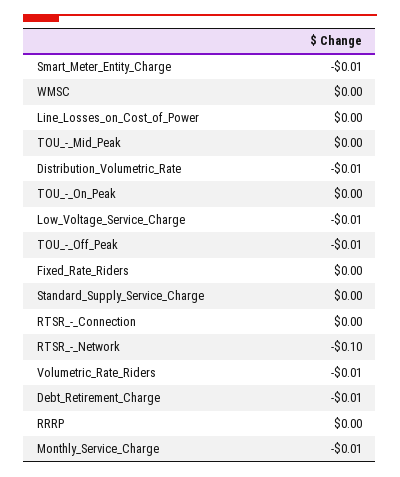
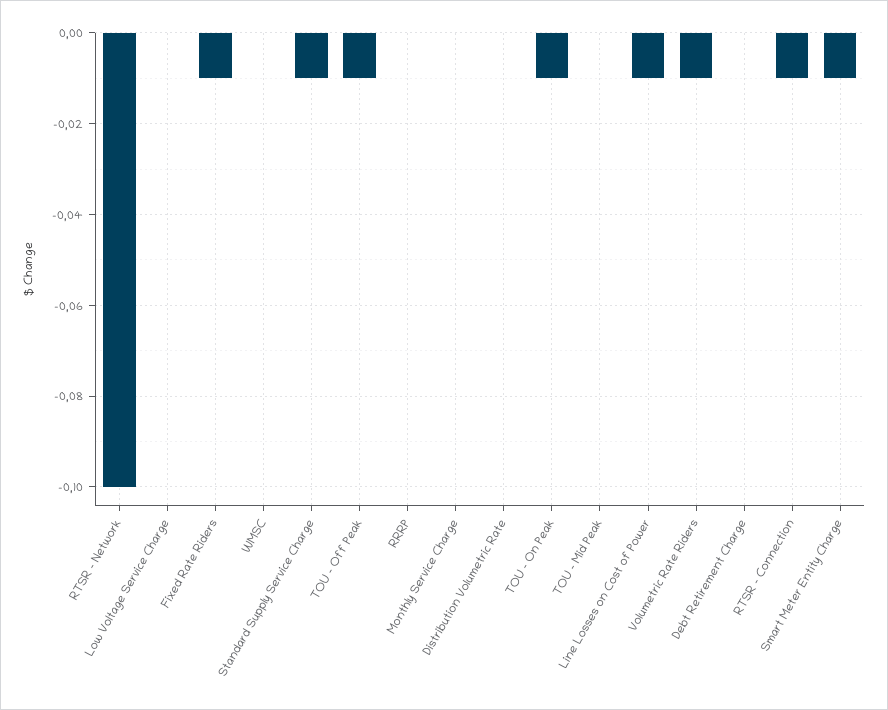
Line_Losses_on_Cost_of_Power: 0 -> -0.01
Distribution_Volumetric_Rate: -0.01 -> 0
TOU_-_On_Peak: 0 -> -0.01
Low_Voltage_Service_Charge: -0.01 -> 0
Fixed_Rate_Riders: 0 -> -0.01
Standard_Supply_Service_Charge: 0 -> -0.01
RTSR_-_Connection: 0 -> -0.01
Debt_Retirement_Charge: -0.01 -> 0
Monthly_Service_Charge: -0.01 -> 0

